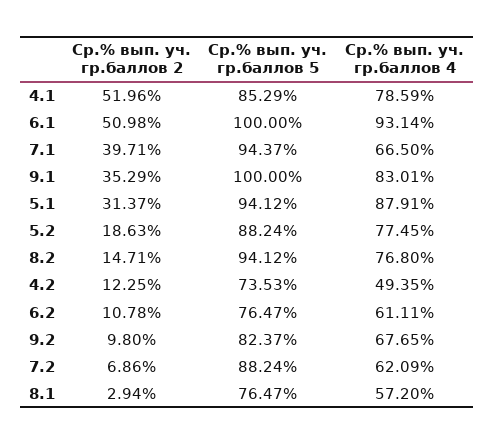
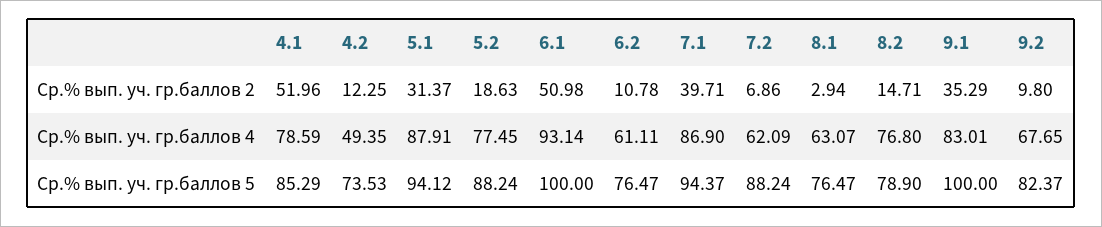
Ср.% вып. уч. гр.баллов 4, 7.1: 66.5 -> 86.9
Ср.% вып. уч. гр.баллов 5, 8.2: 94.12 -> 78.9
Ср.% вып. уч. гр.баллов 4, 8.1: 57.2 -> 63.07

